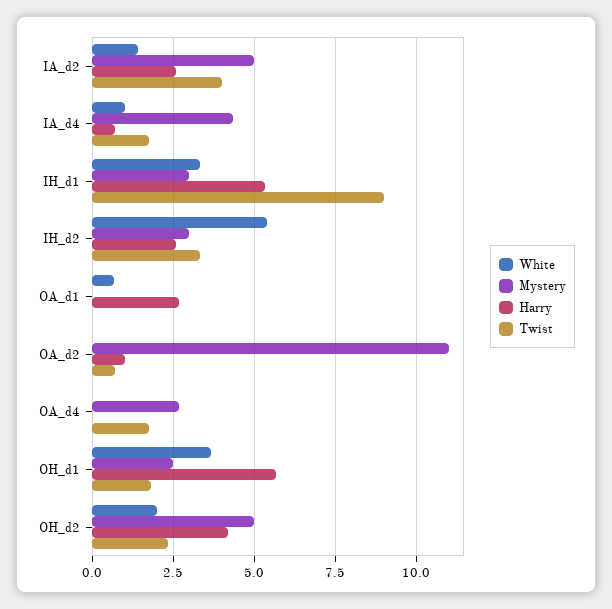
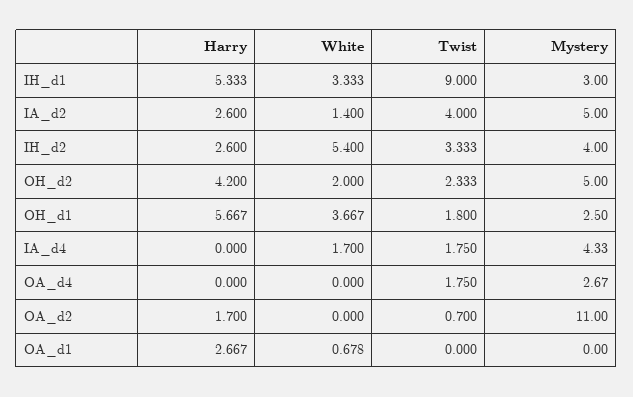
White, IA_d4: 1 -> 1.7
Harry, IA_d4: 0.75 -> 0
Mystery, IH_d2: 3 -> 4
Harry, OA_d2: 1 -> 1.7

